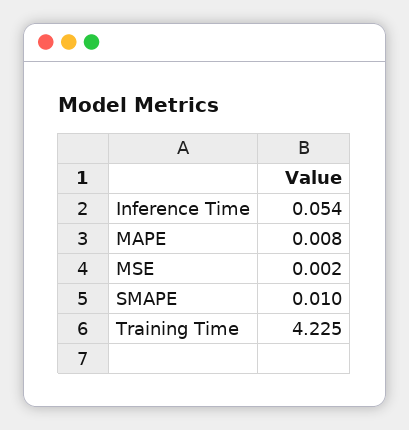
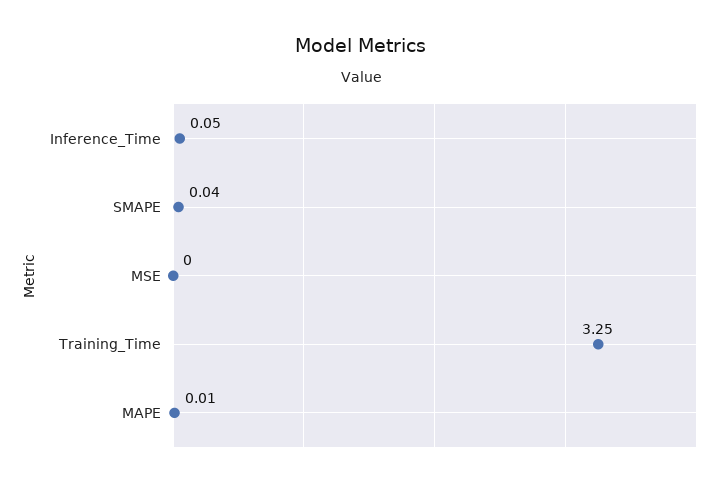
SMAPE: 0.01 -> 0.04
Training Time: 4.225 -> 3.25

